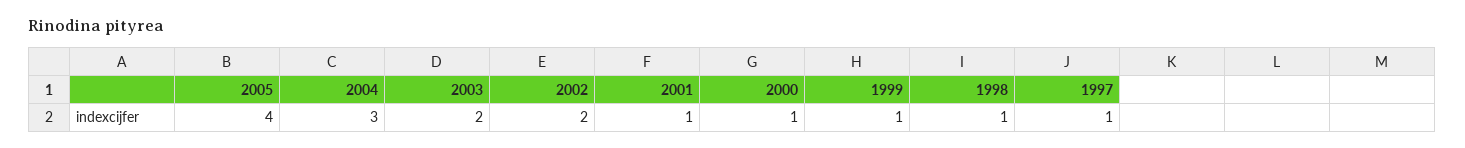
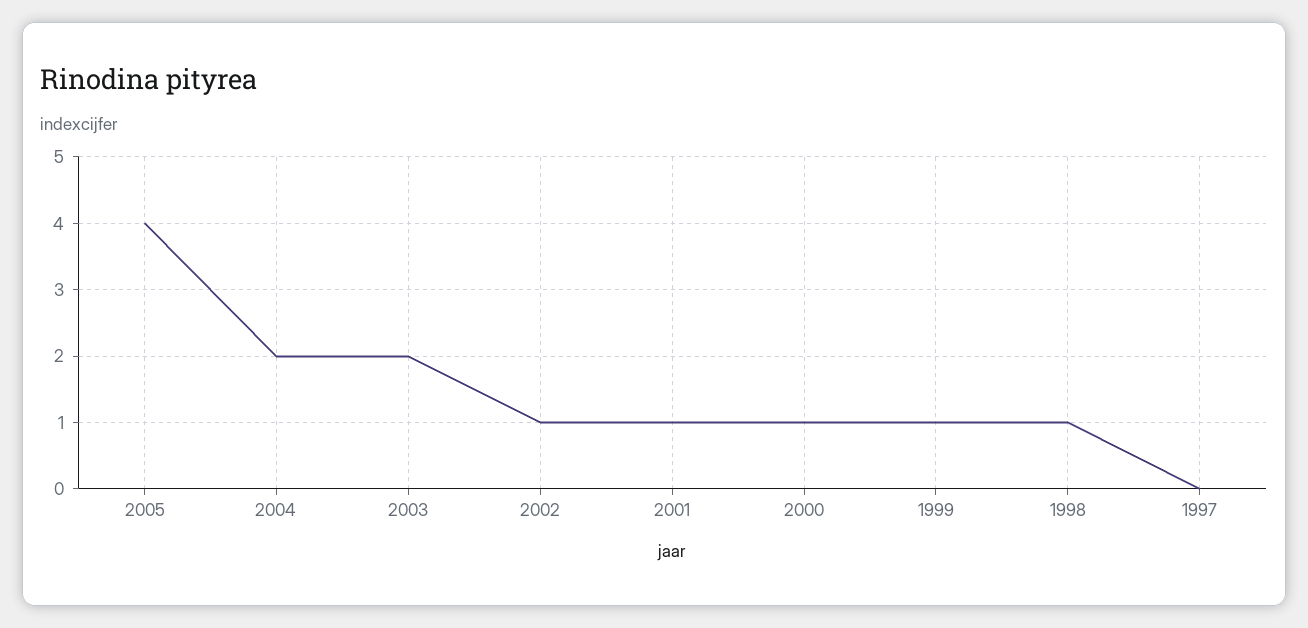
2004: 3 -> 2
2002: 2 -> 1
1997: 1 -> 0

